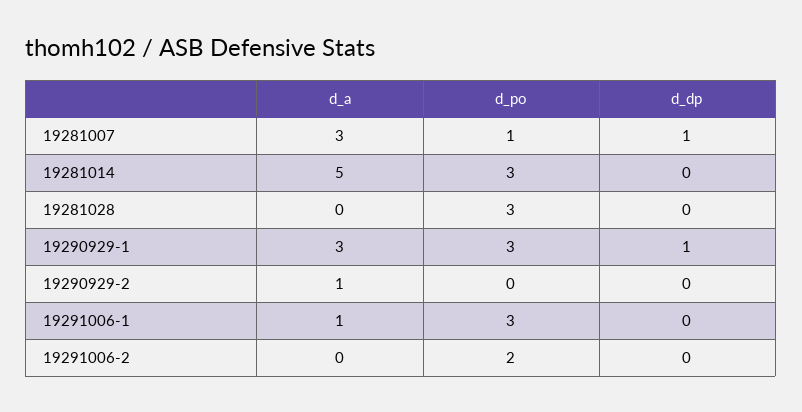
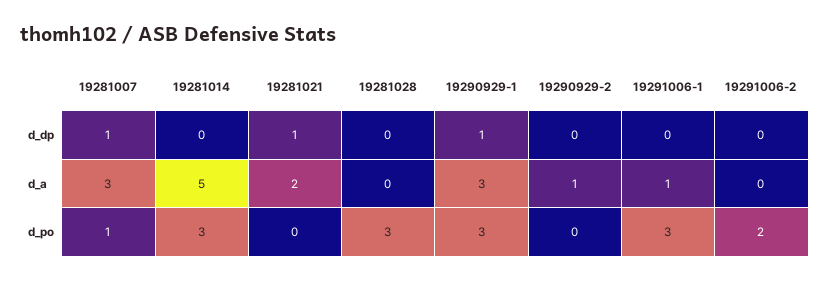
d_dp, 19281021: none -> 1
d_a, 19281021: none -> 2
d_po, 19281021: none -> 0

